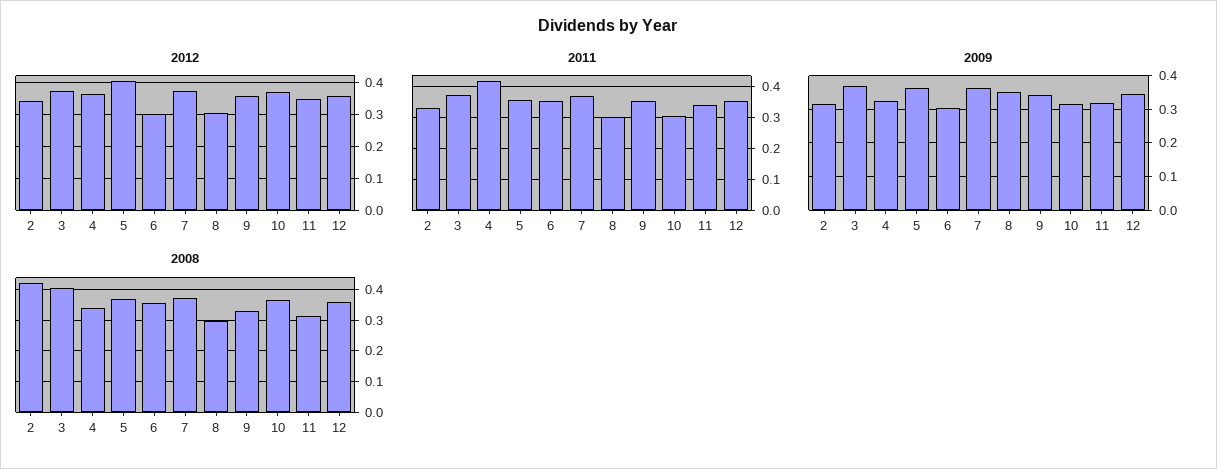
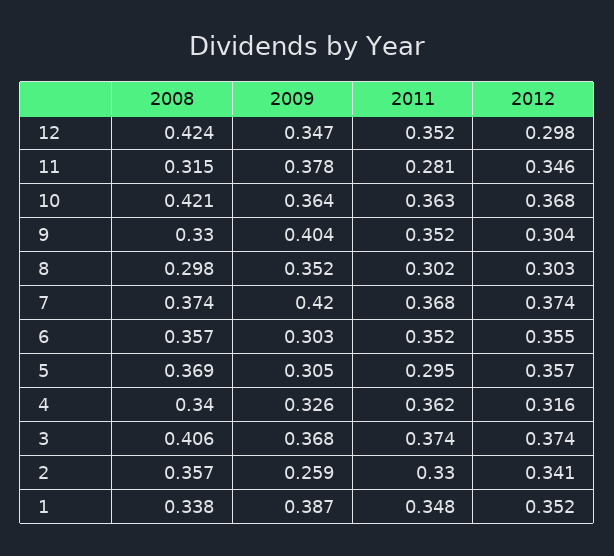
2012, 4: 0.36 -> 0.316
2012, 5: 0.4 -> 0.357
2012, 6: 0.3 -> 0.355
2012, 9: 0.36 -> 0.304
2012, 12: 0.36 -> 0.298
2011, 4: 0.42 -> 0.362
2011, 5: 0.36 -> 0.295
2011, 10: 0.3 -> 0.363
2011, 11: 0.34 -> 0.281
2009, 2: 0.32 -> 0.259
2009, 5: 0.36 -> 0.305
2009, 7: 0.36 -> 0.42
2009, 9: 0.34 -> 0.404
2009, 10: 0.32 -> 0.364
2009, 11: 0.32 -> 0.378
2008, 2: 0.42 -> 0.357
2008, 10: 0.36 -> 0.421
2008, 12: 0.36 -> 0.424
2008, 1: none -> 0.338
2009, 1: none -> 0.387
2011, 1: none -> 0.348
2012, 1: none -> 0.352

